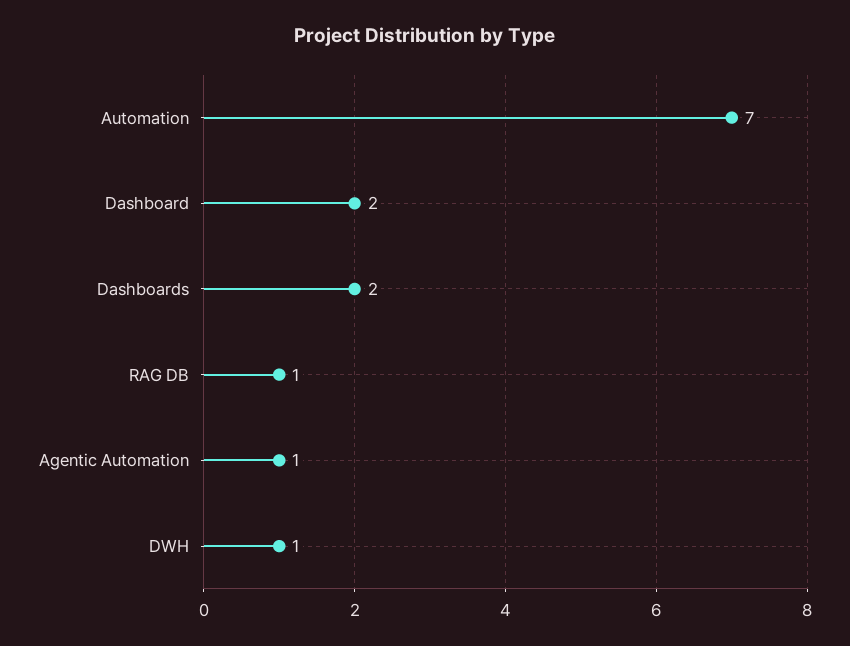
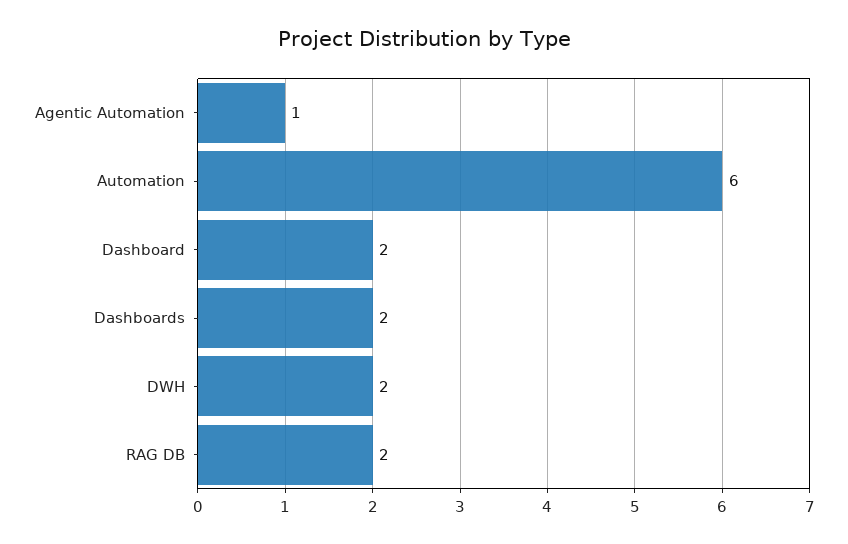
Automation: 7 -> 6
RAG DB: 1 -> 2
DWH: 1 -> 2

